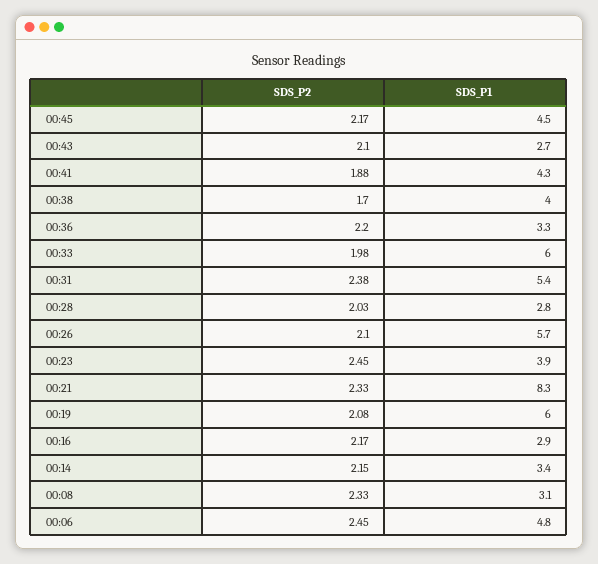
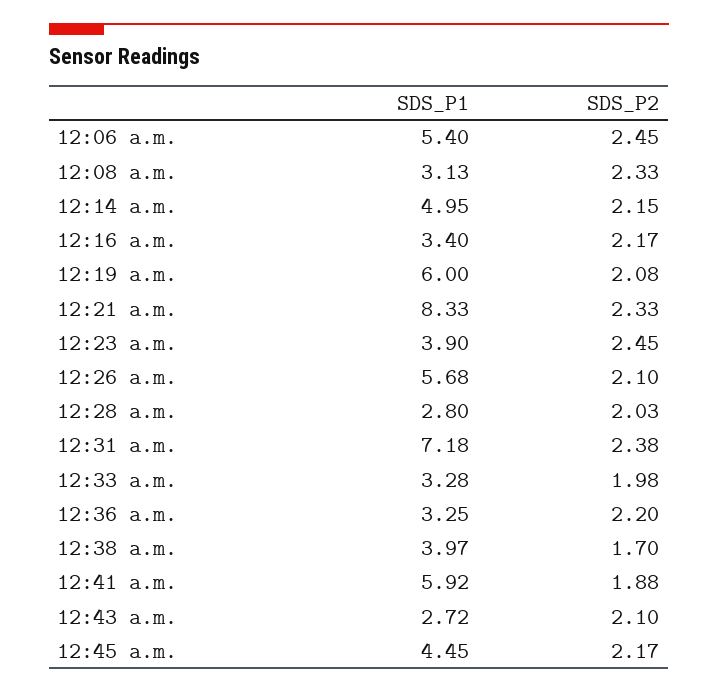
SDS_P1, 00:41: 4.3 -> 5.92
SDS_P1, 00:33: 6 -> 3.28
SDS_P1, 00:31: 5.4 -> 7.18
SDS_P1, 00:16: 2.9 -> 3.4
SDS_P1, 00:14: 3.4 -> 4.95
SDS_P1, 00:06: 4.8 -> 5.4

